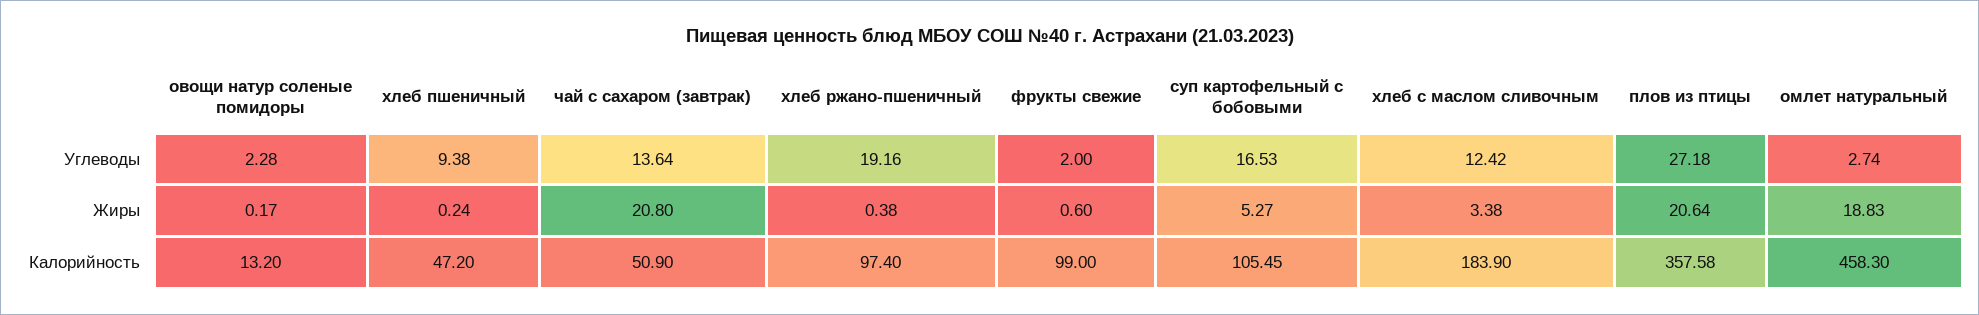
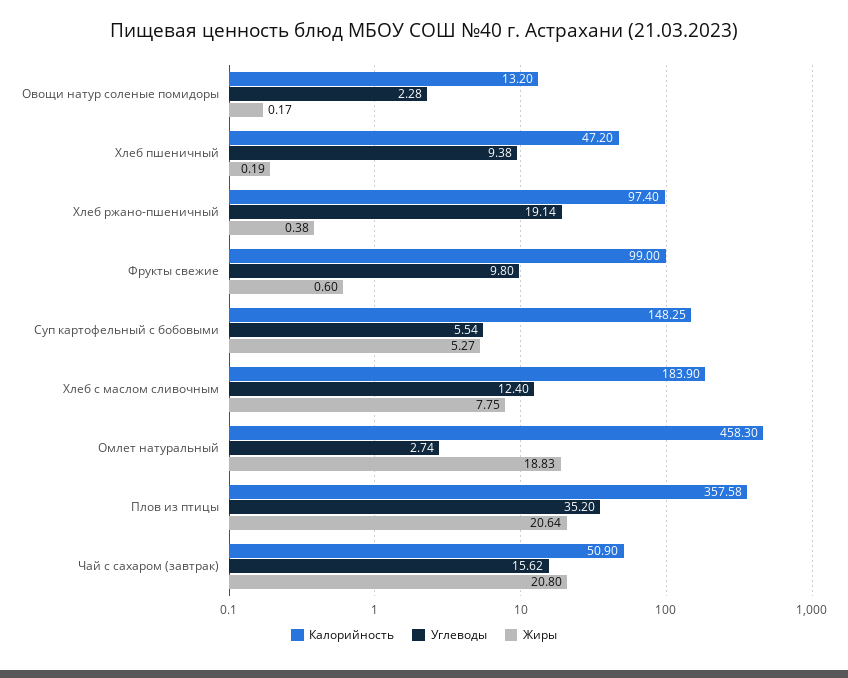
Углеводы, чай с сахаром (завтрак): 13.64 -> 15.62
Углеводы, хлеб ржано-пшеничный: 19.16 -> 19.14
Углеводы, фрукты свежие: 2 -> 9.8
Углеводы, суп картофельный с бобовыми: 16.53 -> 5.54
Углеводы, хлеб с маслом сливочным: 12.42 -> 12.4
Углеводы, плов из птицы: 27.18 -> 35.2
Жиры, хлеб пшеничный: 0.24 -> 0.19
Жиры, хлеб с маслом сливочным: 3.38 -> 7.75
Калорийность, суп картофельный с бобовыми: 105.45 -> 148.25

